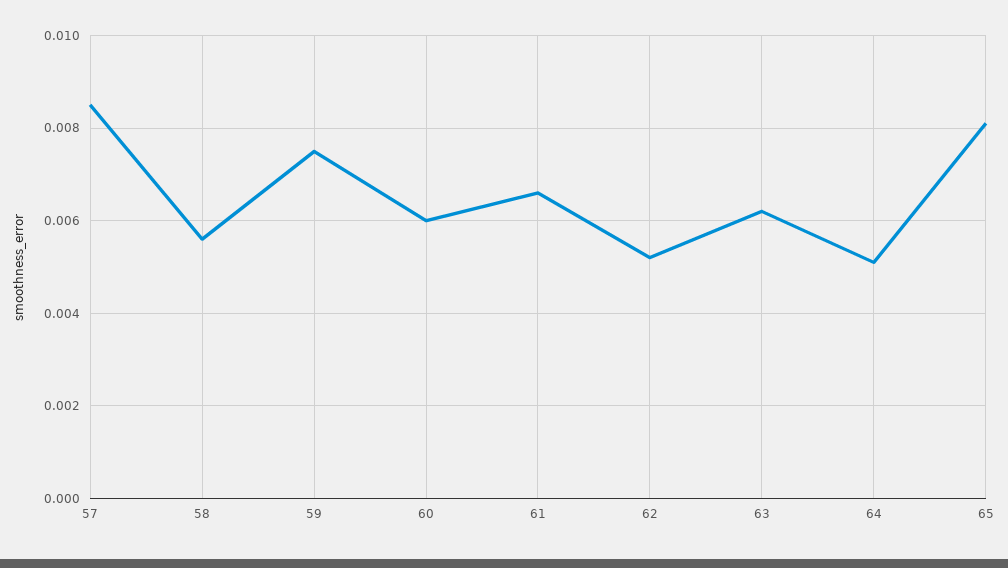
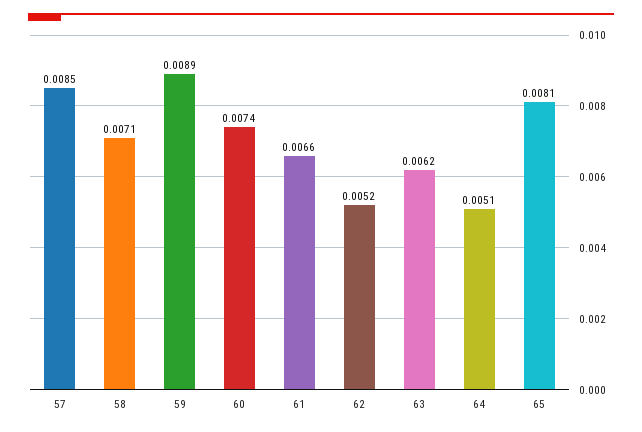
58: 0.0055 -> 0.0071
59: 0.0075 -> 0.0089
60: 0.006 -> 0.0074

